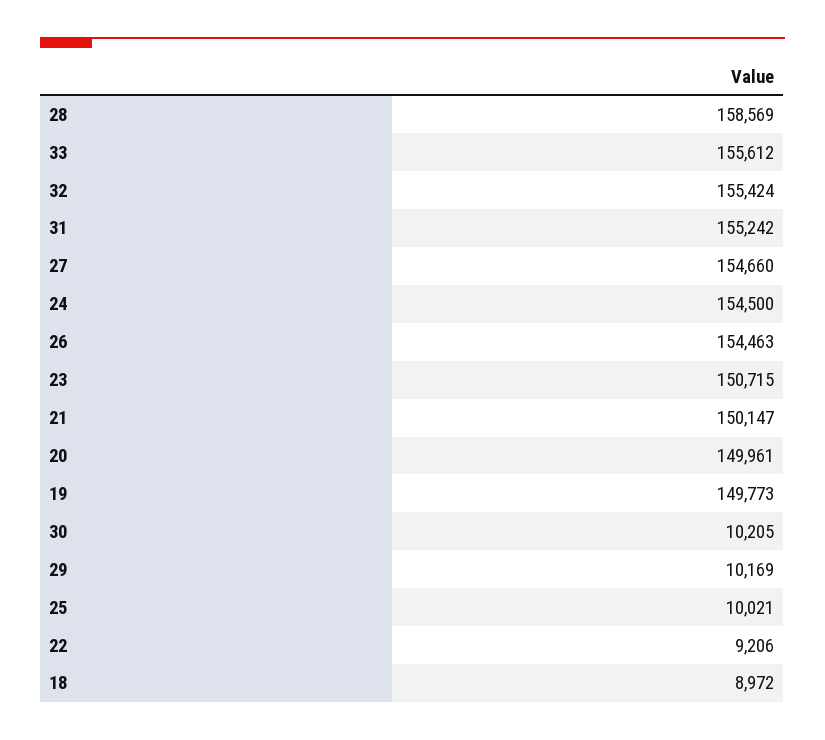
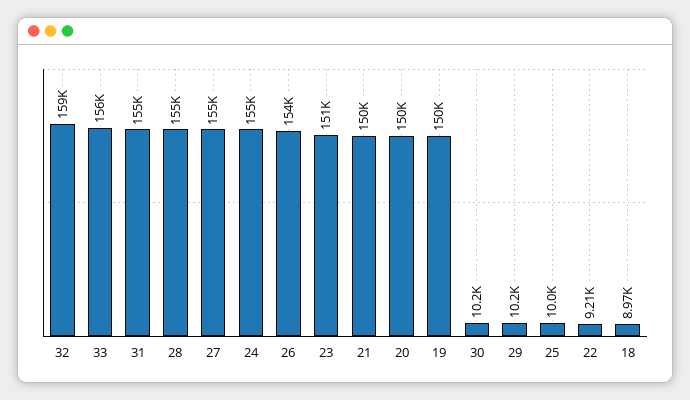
28: 158569 -> 155000
32: 155424 -> 159000

